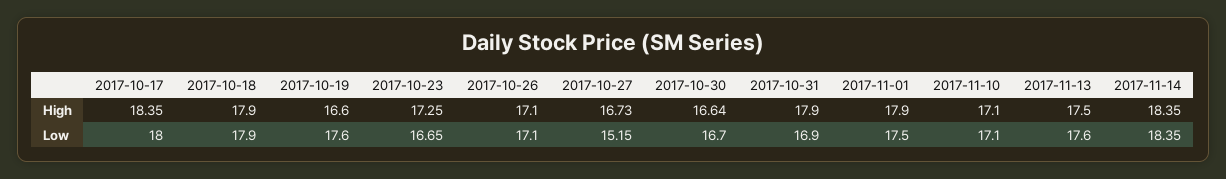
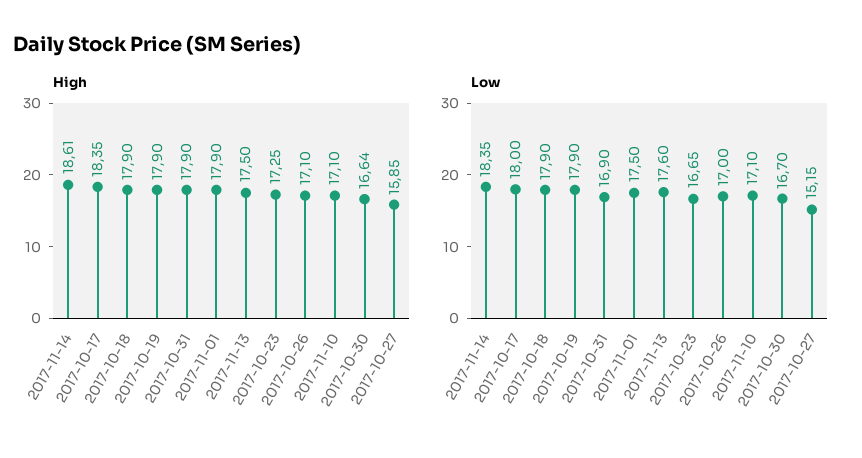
High, 2017-10-19: 16.6 -> 17.9
High, 2017-10-27: 16.73 -> 15.85
High, 2017-11-14: 18.35 -> 18.61
Low, 2017-10-19: 17.6 -> 17.9
Low, 2017-10-26: 17.1 -> 17

